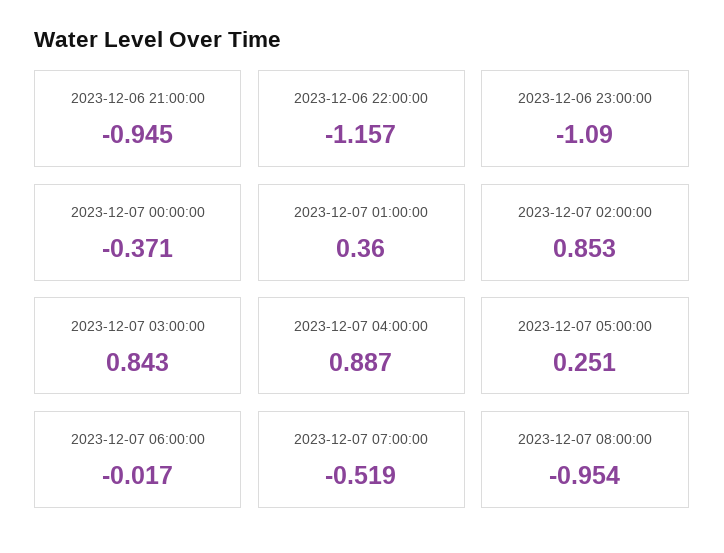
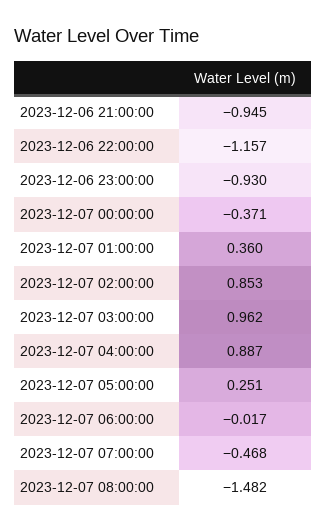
2023-12-06 23:00:00: -1.09 -> -0.93
2023-12-07 03:00:00: 0.843 -> 0.962
2023-12-07 07:00:00: -0.519 -> -0.468
2023-12-07 08:00:00: -0.954 -> -1.482

